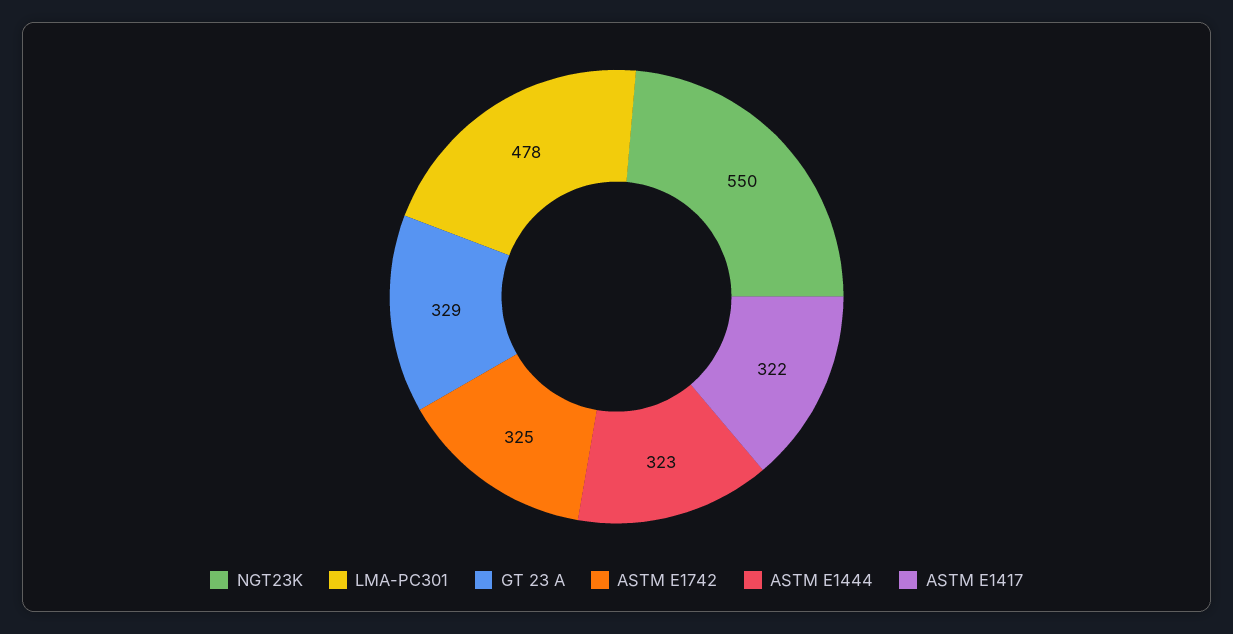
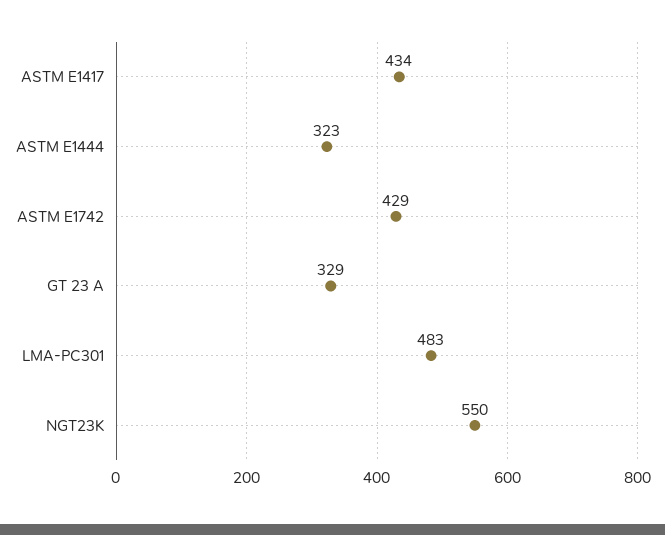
LMA-PC301: 478 -> 483
ASTM E1742: 325 -> 429
ASTM E1417: 322 -> 434

